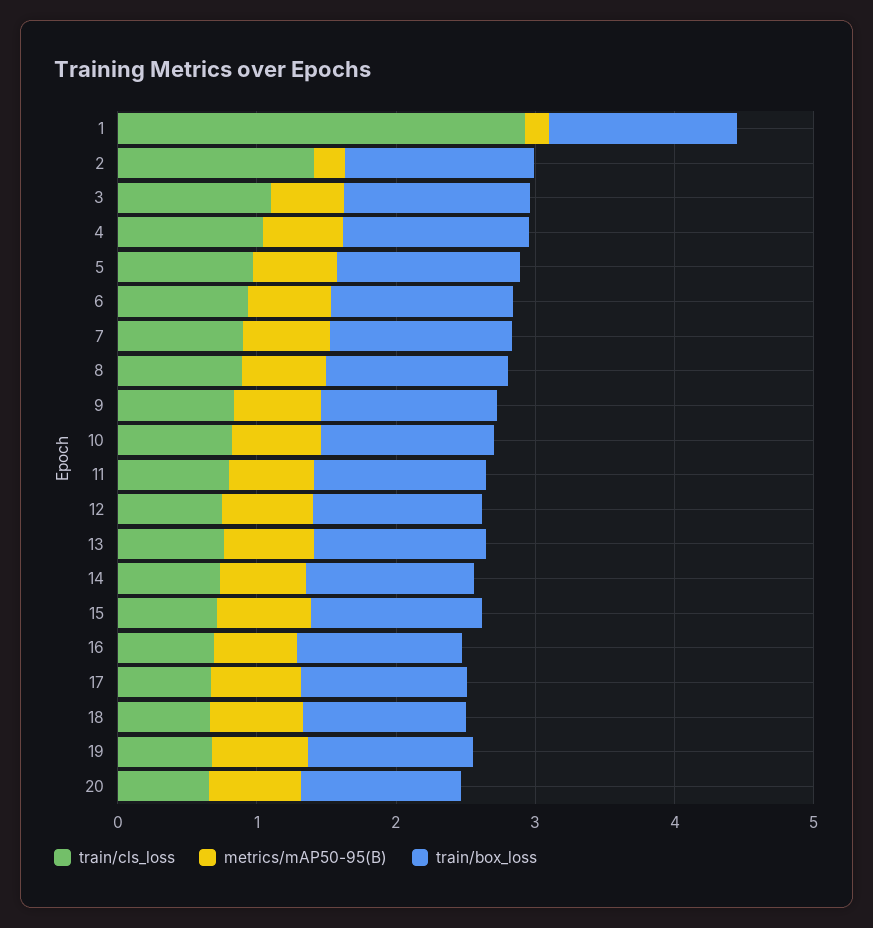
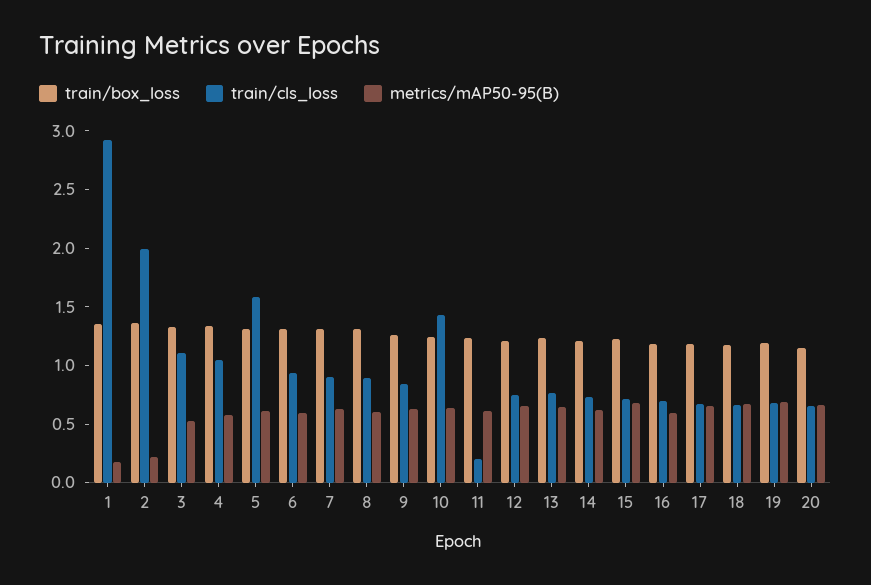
train/cls_loss, 2: 1.4 -> 2
train/cls_loss, 5: 1 -> 1.6
train/cls_loss, 10: 0.8 -> 1.4
train/cls_loss, 11: 0.8 -> 0.2

